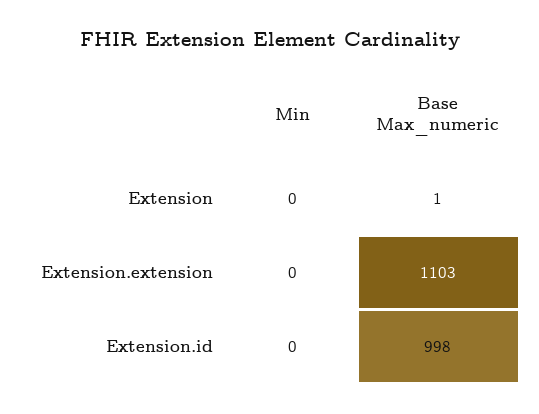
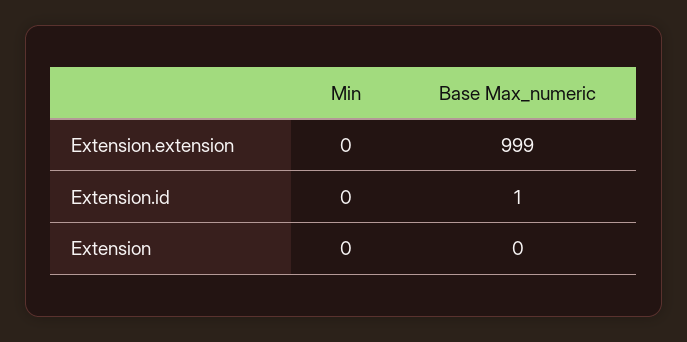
Base Max_numeric, Extension: 1 -> 0
Base Max_numeric, Extension.extension: 1103 -> 999
Base Max_numeric, Extension.id: 998 -> 1

